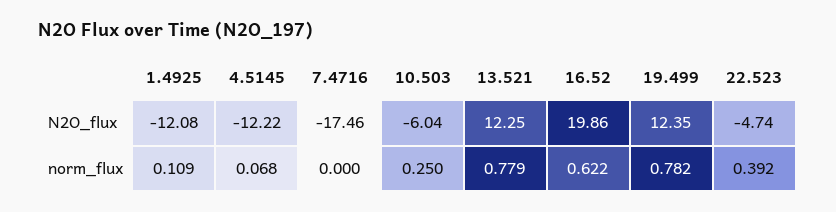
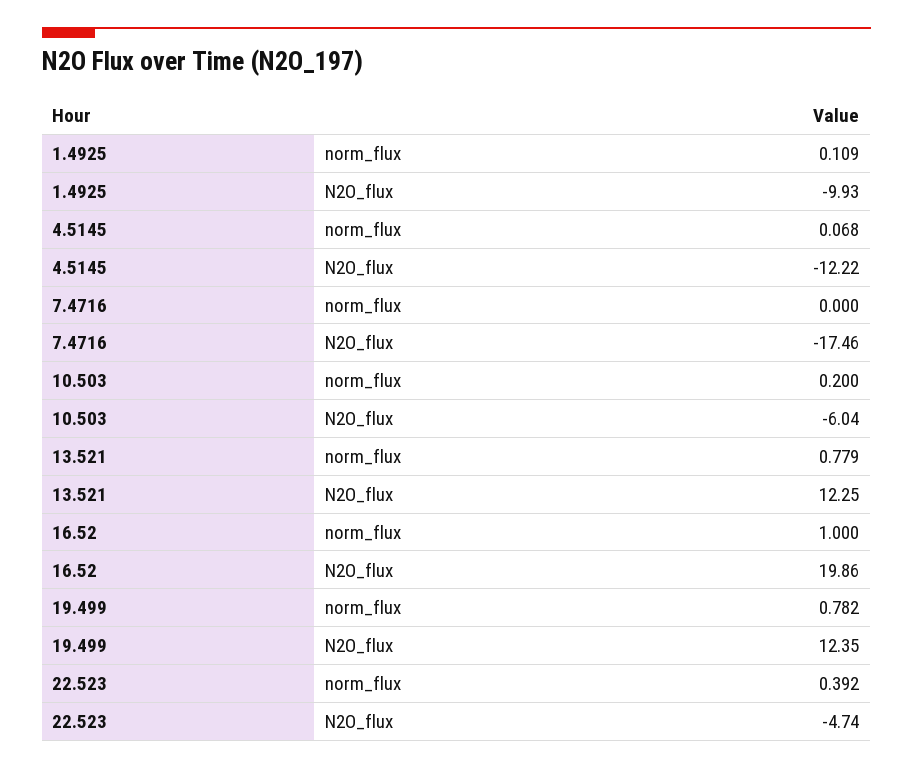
1.4925, N2O_flux: -12.08 -> -9.93
10.503, norm_flux: 0.25 -> 0.2
16.52, norm_flux: 0.622 -> 1

